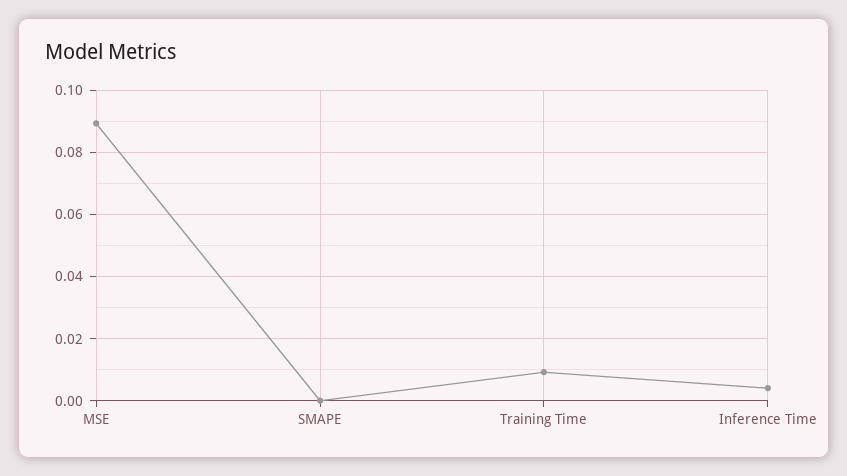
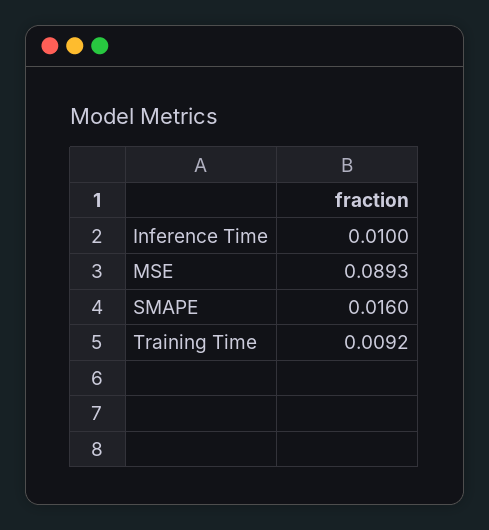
SMAPE: 0 -> 0.016
Inference Time: 0.004 -> 0.01

